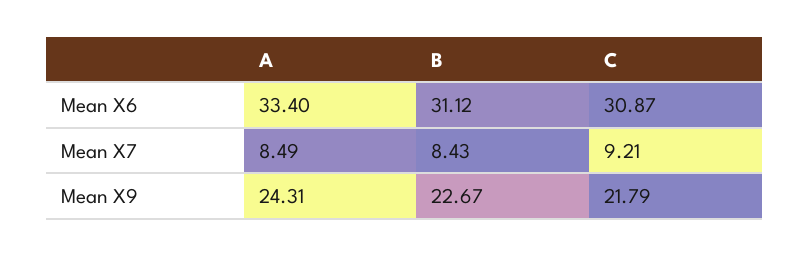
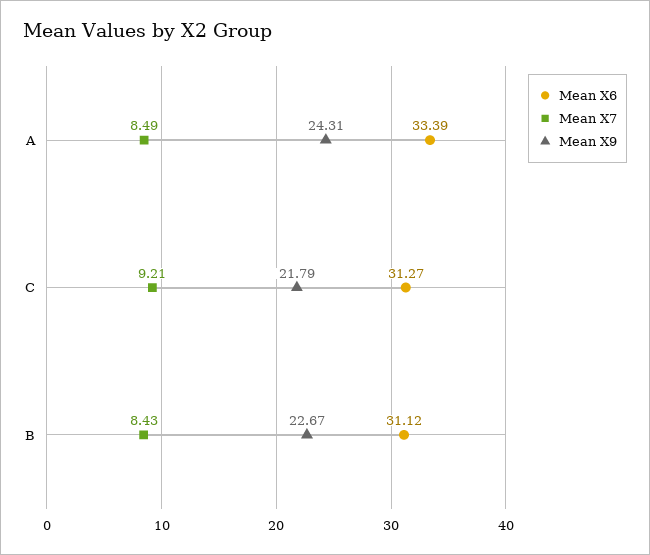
Mean X6, A: 33.4 -> 33.39
Mean X6, C: 30.87 -> 31.27

